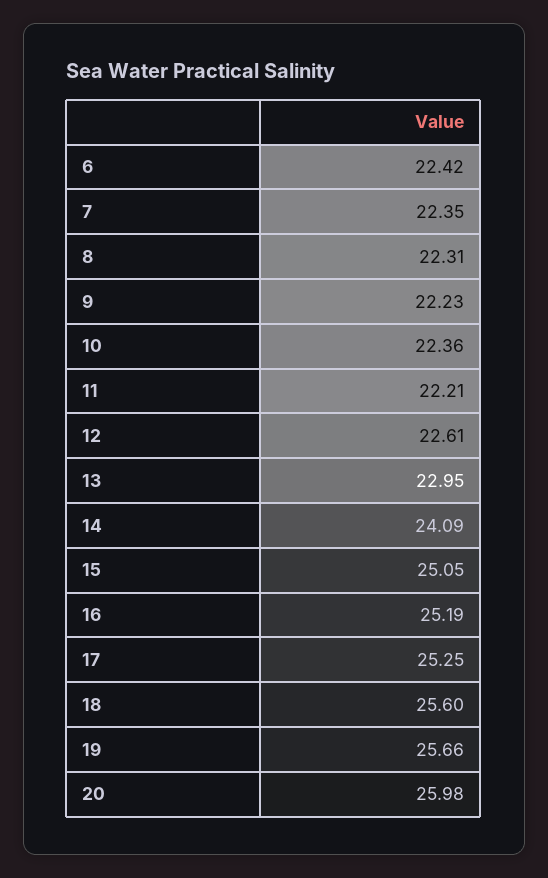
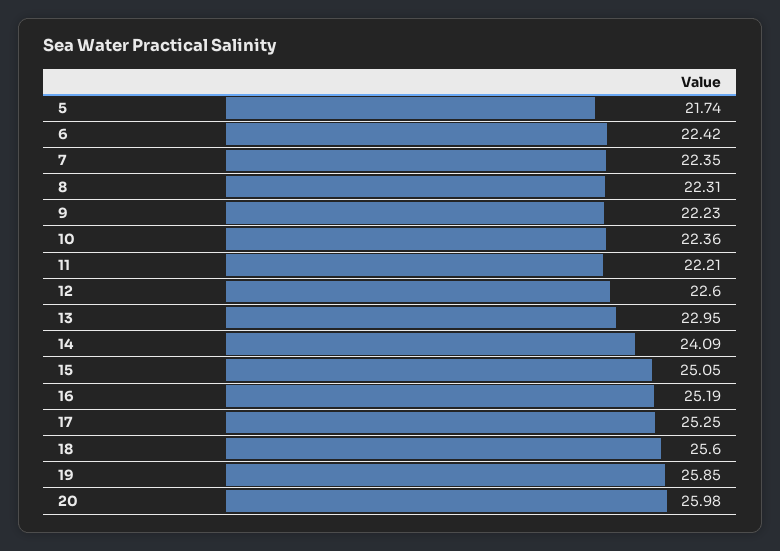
12: 22.61 -> 22.6
19: 25.66 -> 25.85
5: none -> 21.74

